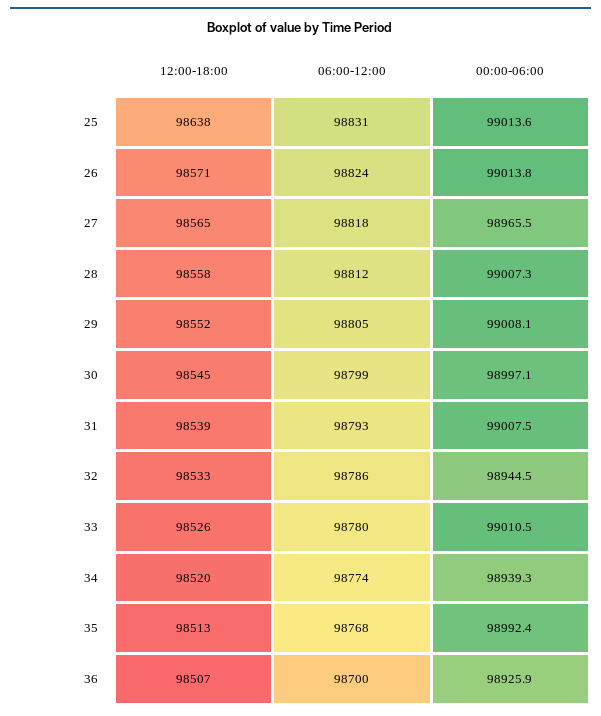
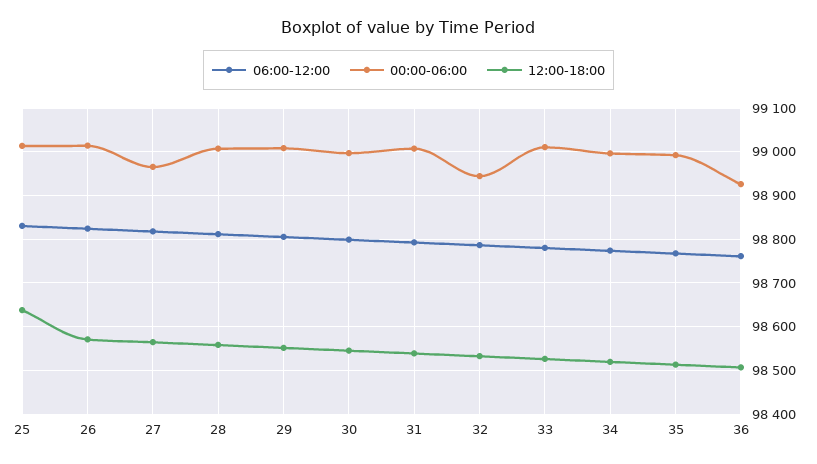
00:00-06:00, 34: 98939.3 -> 99000
06:00-12:00, 36: 98700 -> 98760

